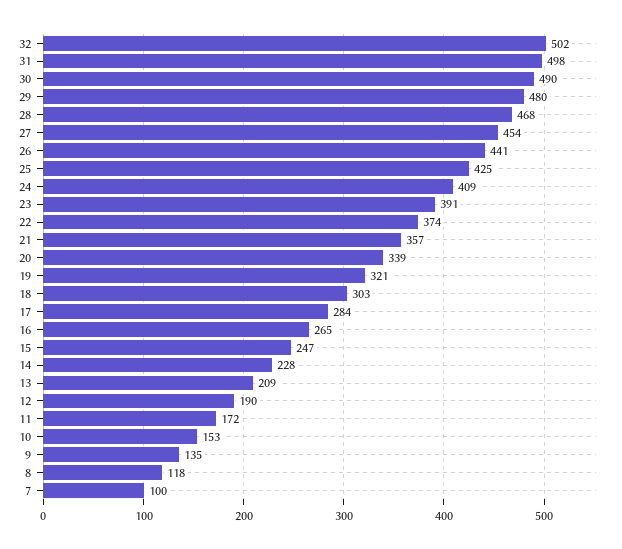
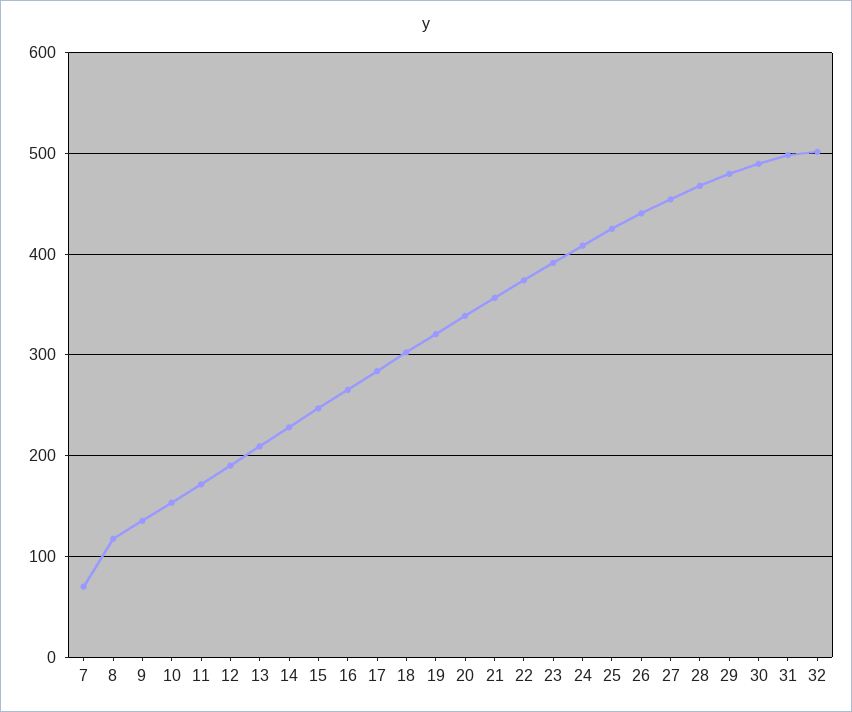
7: 100 -> 70

